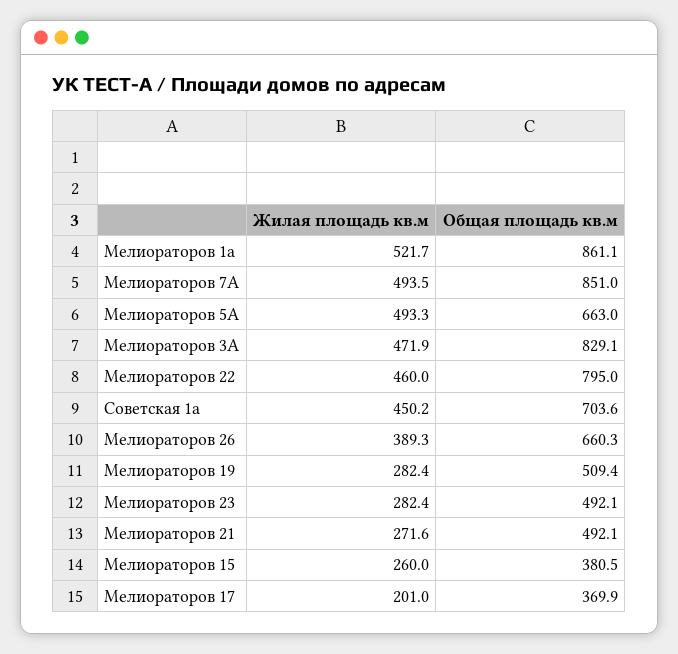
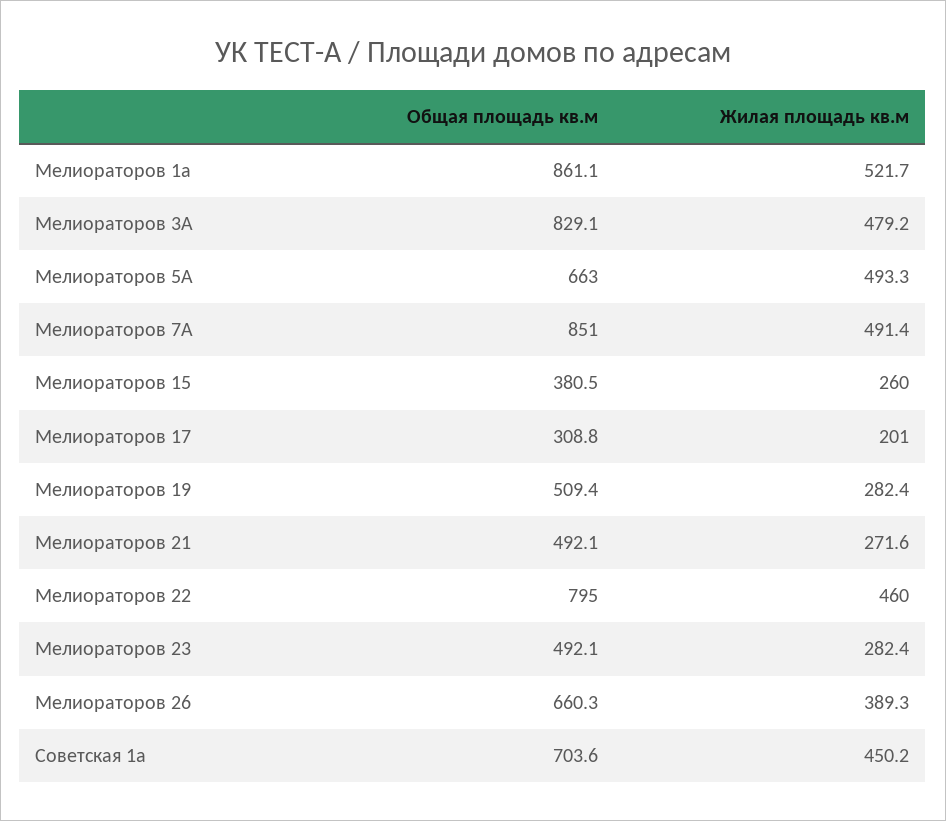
Жилая площадь кв.м, Мелиораторов 7А: 493.5 -> 491.4
Жилая площадь кв.м, Мелиораторов 3А: 471.9 -> 479.2
Общая площадь кв.м, Мелиораторов 17: 369.9 -> 308.8

